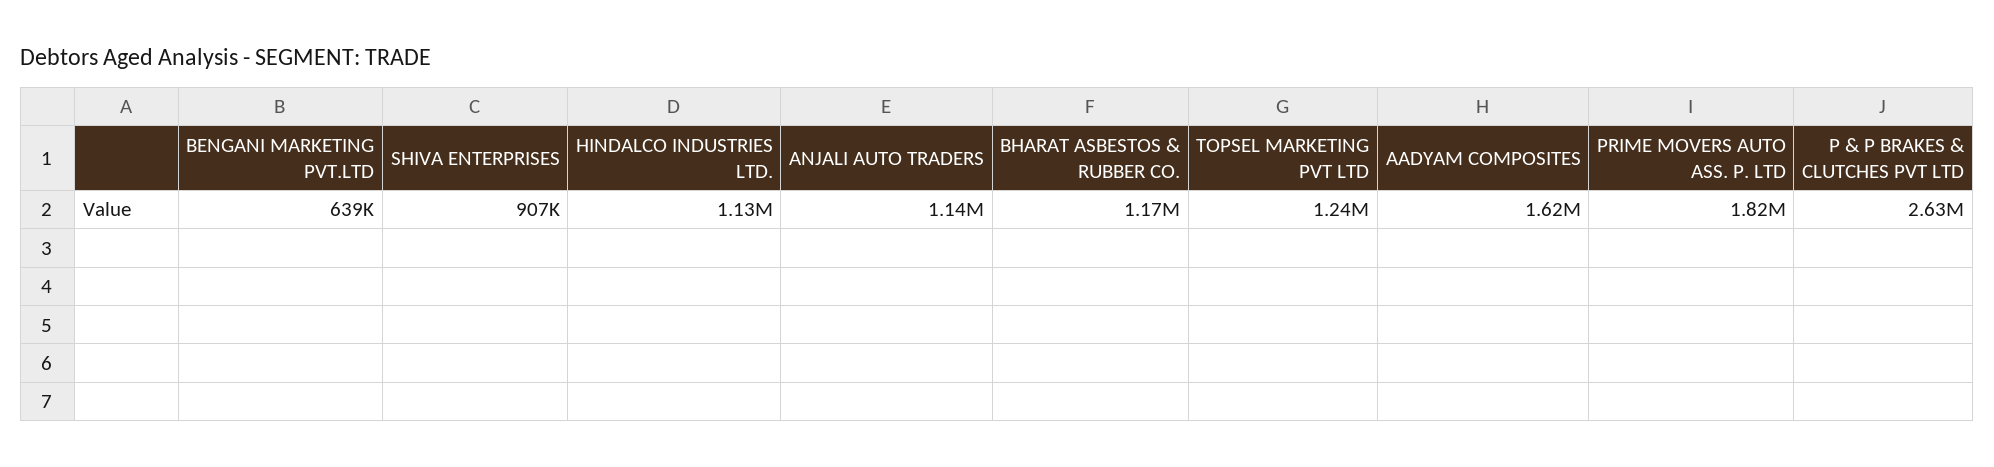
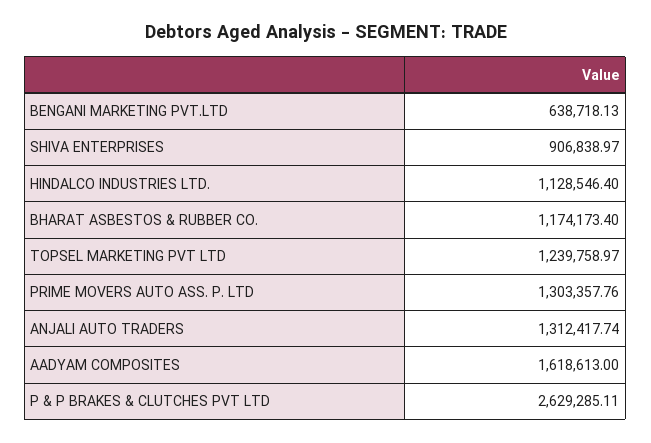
ANJALI AUTO TRADERS: 1140000 -> 1312417.74
PRIME MOVERS AUTO ASS. P. LTD: 1820000 -> 1303357.76

